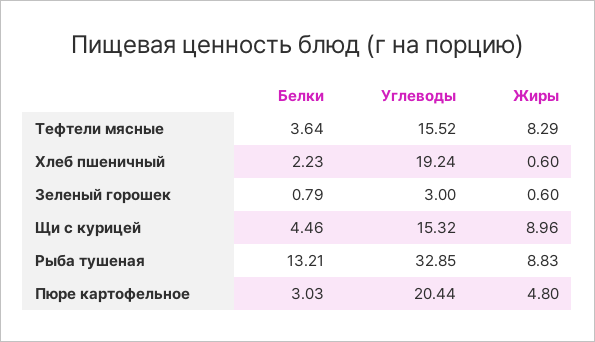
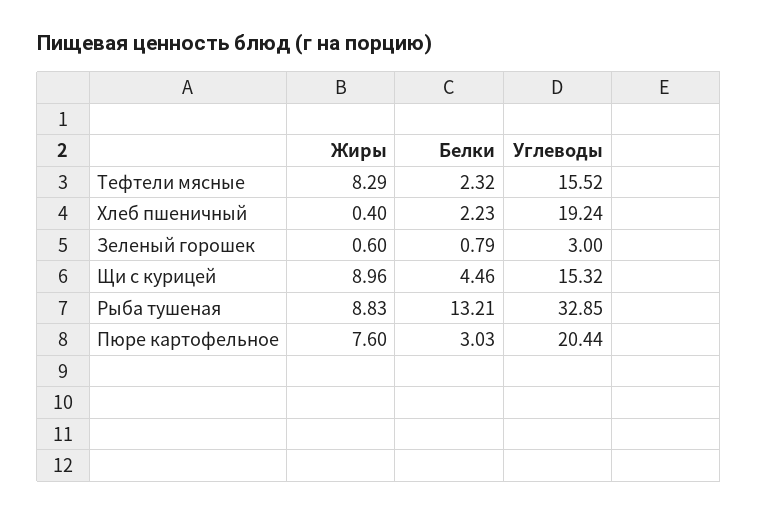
Белки, Тефтели мясные: 3.64 -> 2.32
Жиры, Хлеб пшеничный: 0.6 -> 0.4
Жиры, Пюре картофельное: 4.8 -> 7.6

